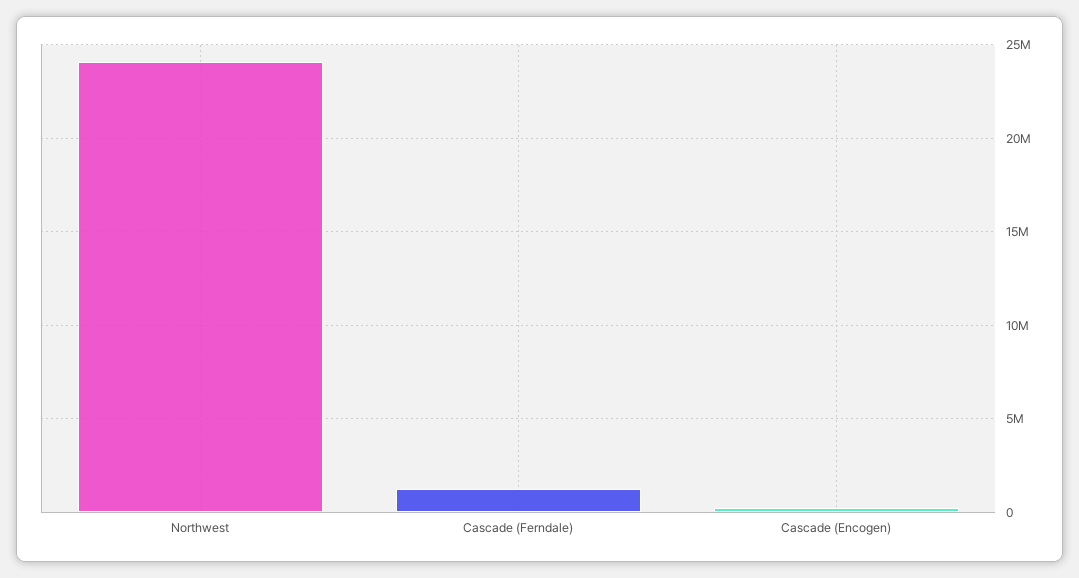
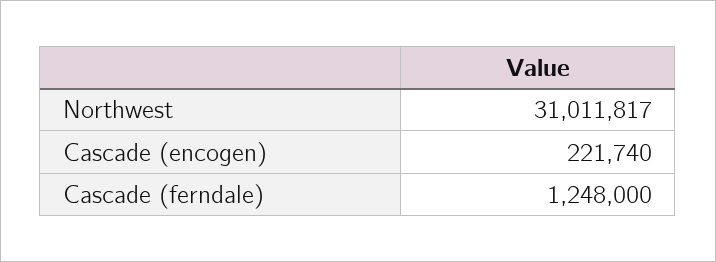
Northwest: 24000000 -> 31011817

